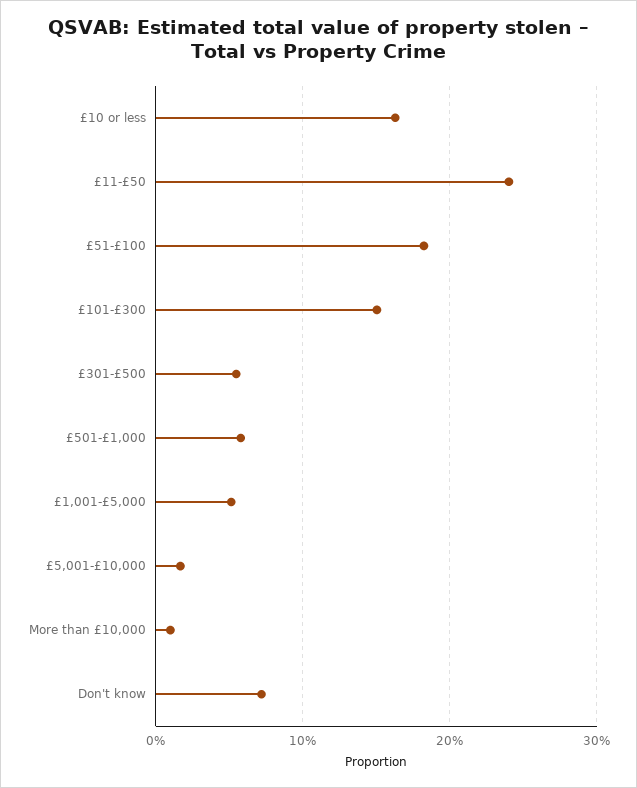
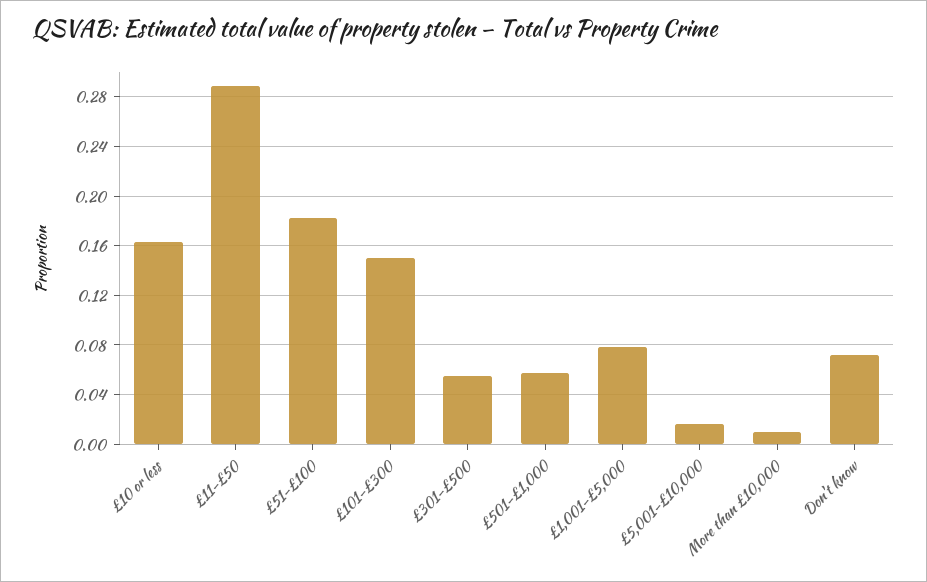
£11-£50: 0.24 -> 0.29
£1,001-£5,000: 0.05 -> 0.08

